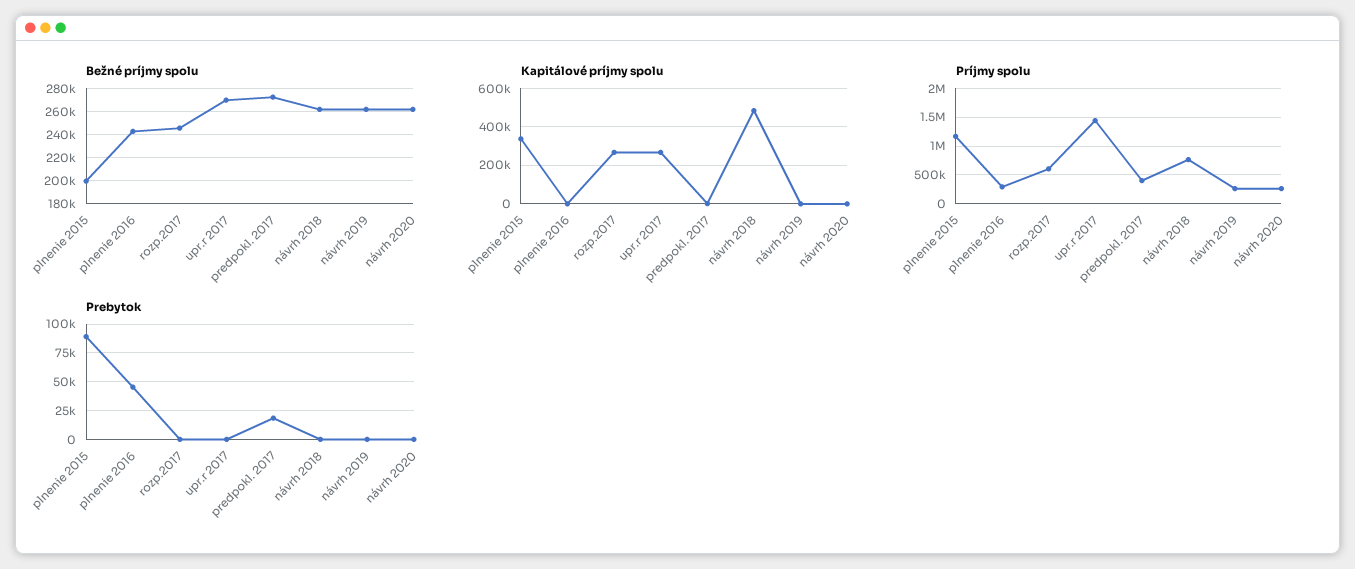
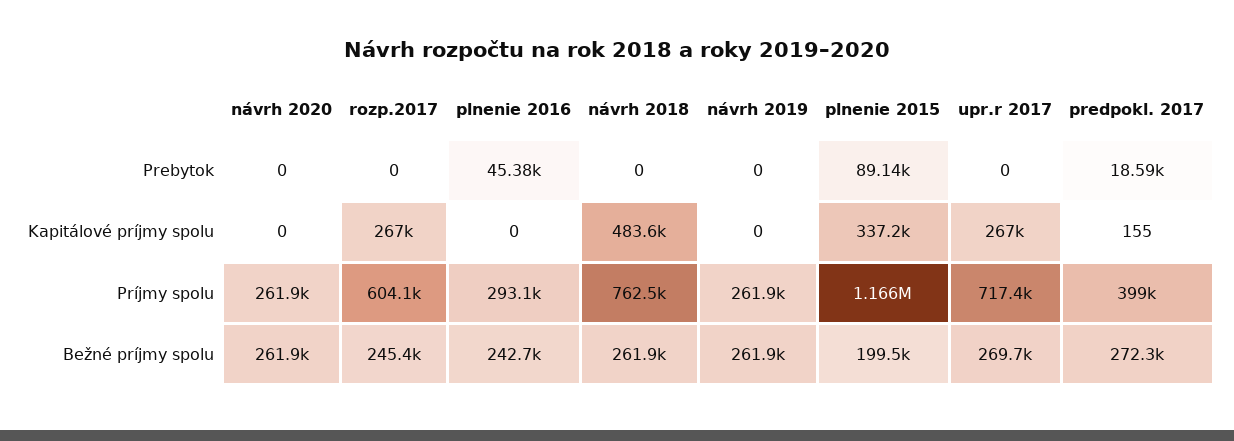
Príjmy spolu, upr.r 2017: 1500000 -> 717400

